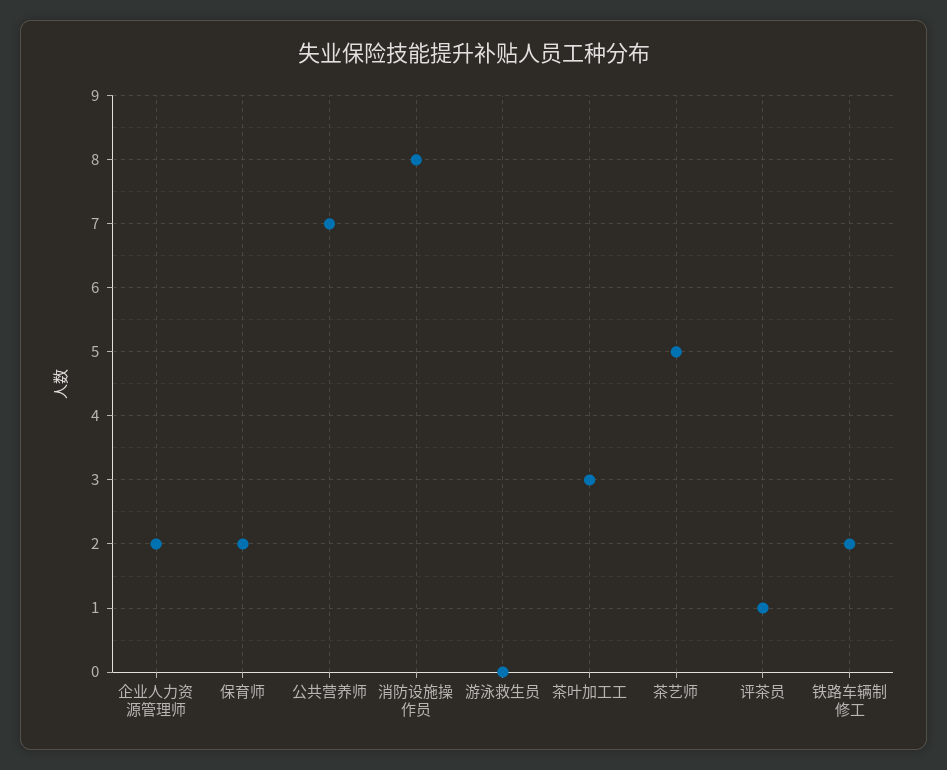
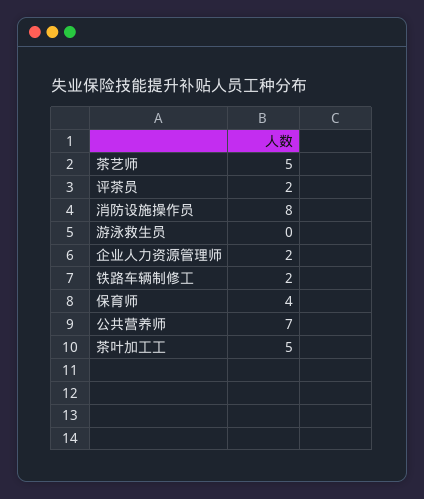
保育师: 2 -> 4
茶叶加工工: 3 -> 5
评茶员: 1 -> 2

